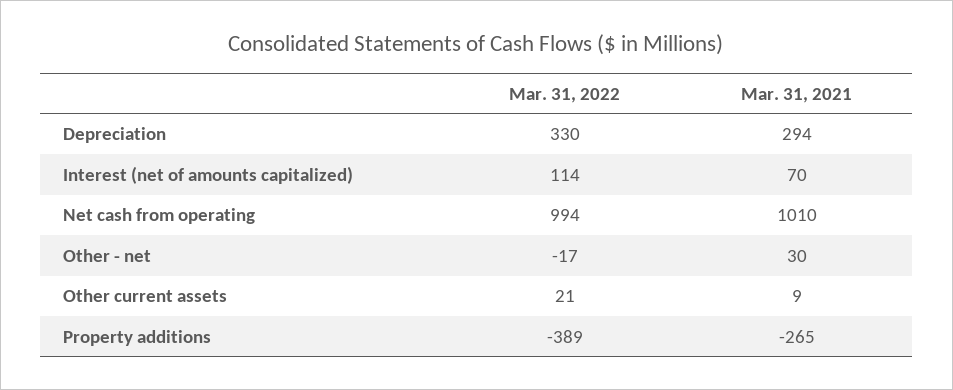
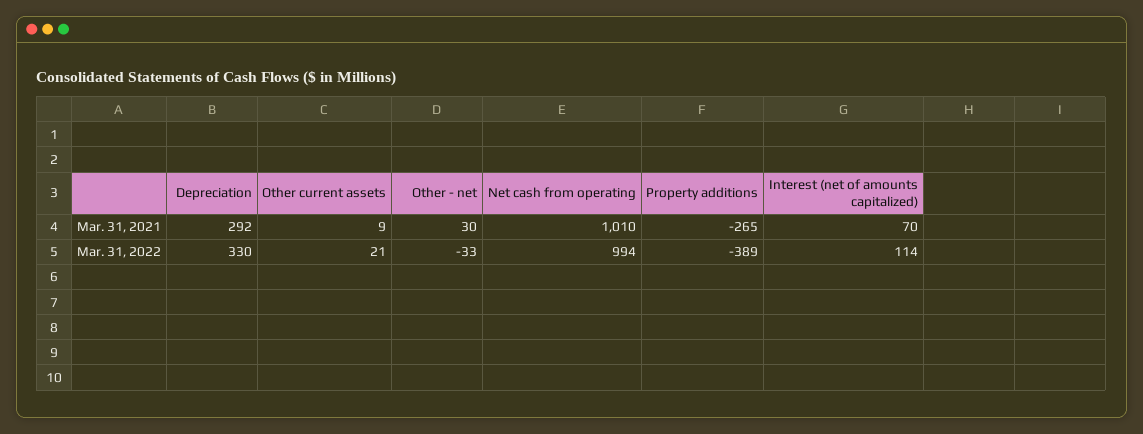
Mar. 31, 2021, Depreciation: 294 -> 292
Mar. 31, 2022, Other - net: -17 -> -33

